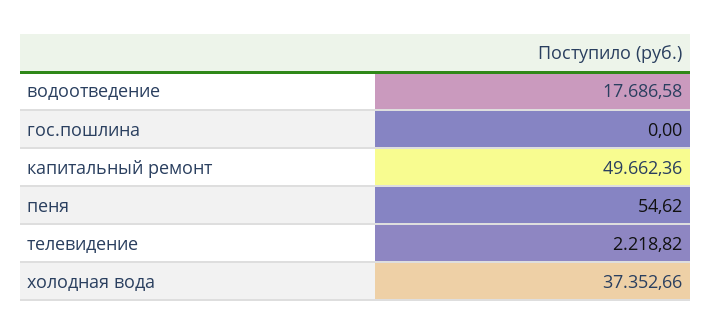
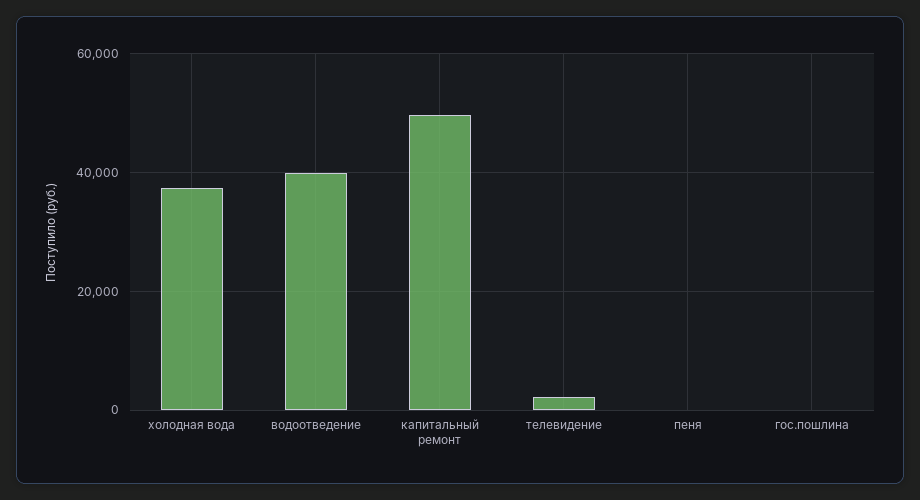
водоотведение: 17686.58 -> 40000

